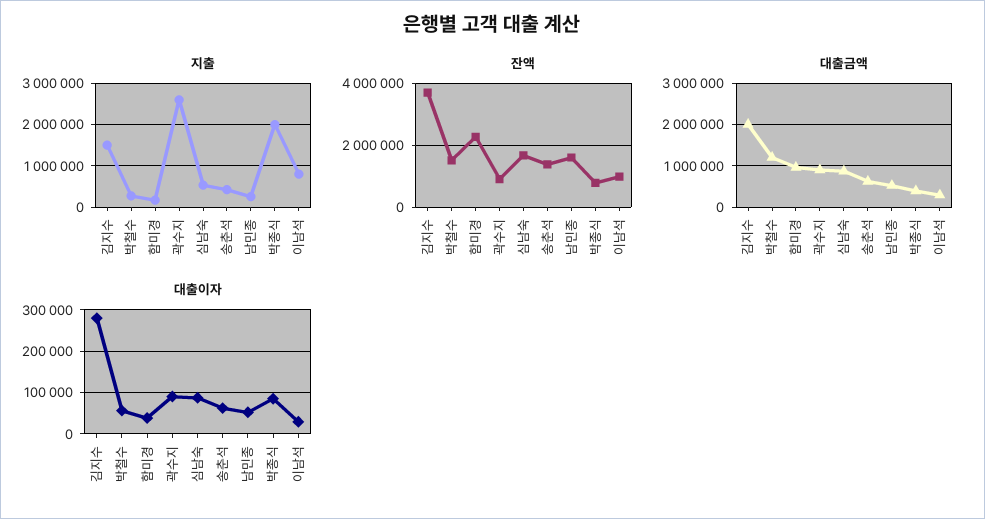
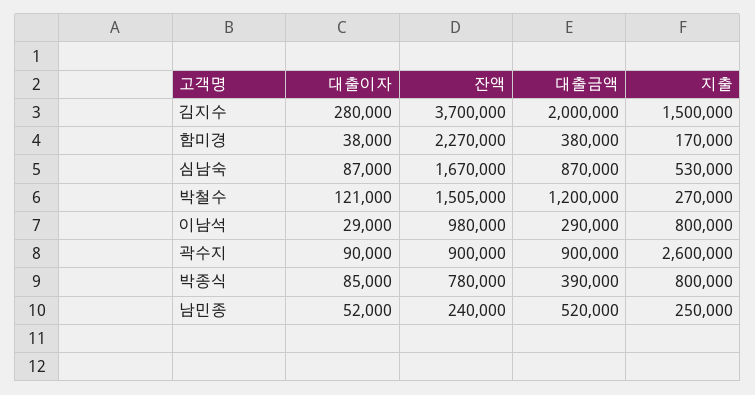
지출, 송춘석: 400000 -> none
지출, 박종식: 2000000 -> 800000
잔액, 송춘석: 1400000 -> none
잔액, 남민종: 1600000 -> 240000
대출금액, 함미경: 1000000 -> 380000
대출금액, 송춘석: 600000 -> none
대출이자, 박철수: 60000 -> 121000
대출이자, 송춘석: 60000 -> none

